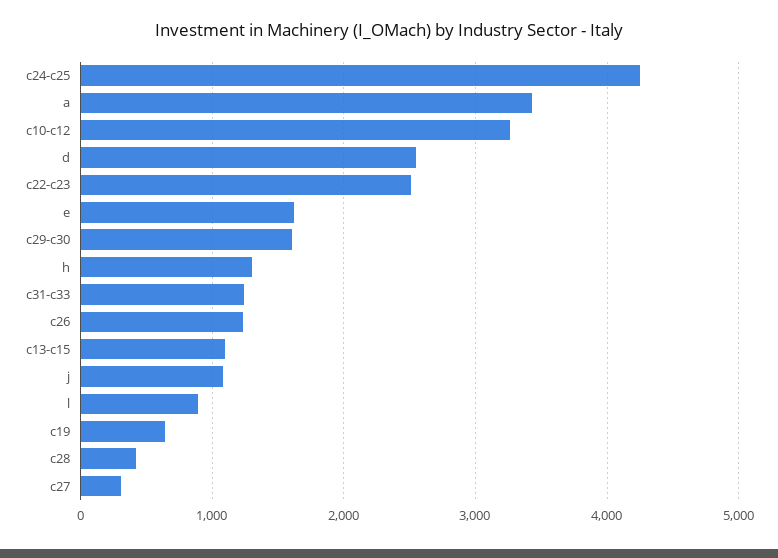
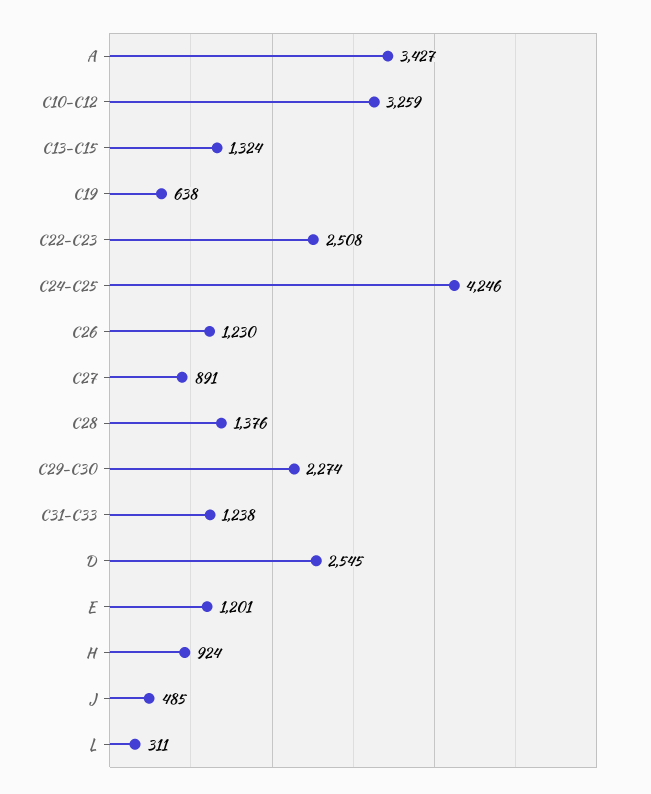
e: 1600 -> 1201
c29-c30: 1600 -> 2274
h: 1300 -> 924
c13-c15: 1100 -> 1324
j: 1100 -> 485
l: 900 -> 311
c28: 400 -> 1376
c27: 300 -> 891

